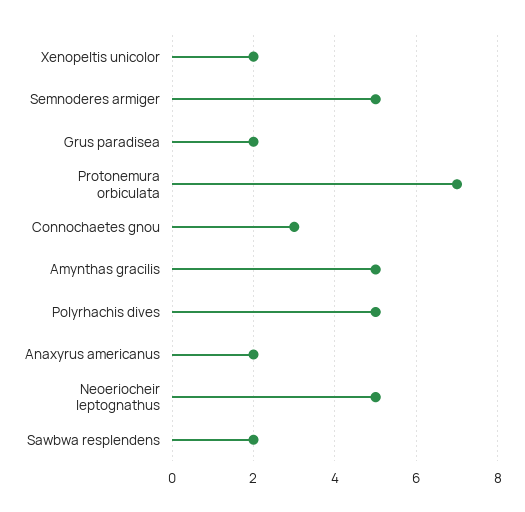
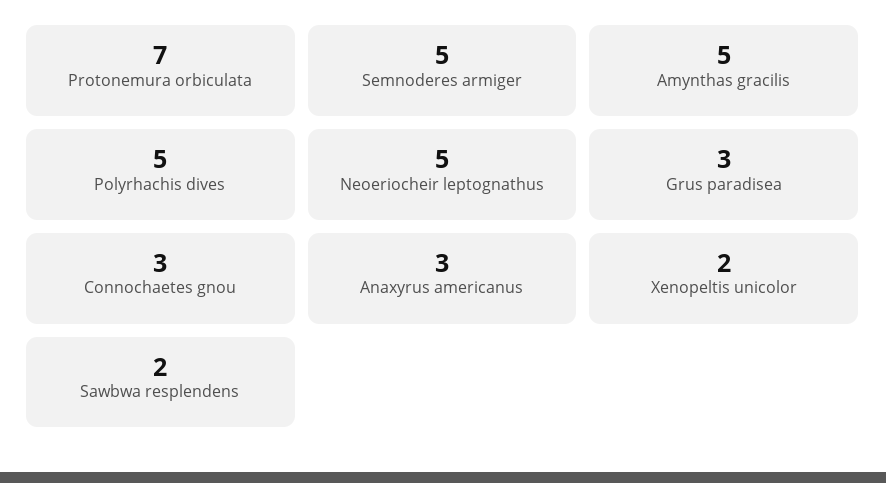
Grus paradisea: 2 -> 3
Anaxyrus americanus: 2 -> 3

